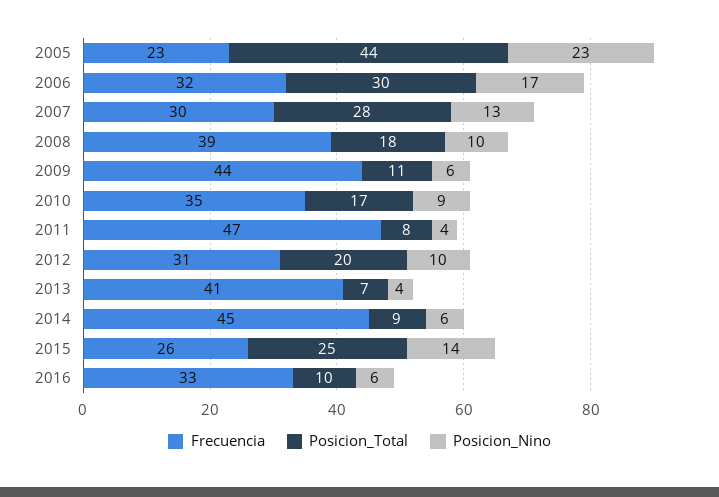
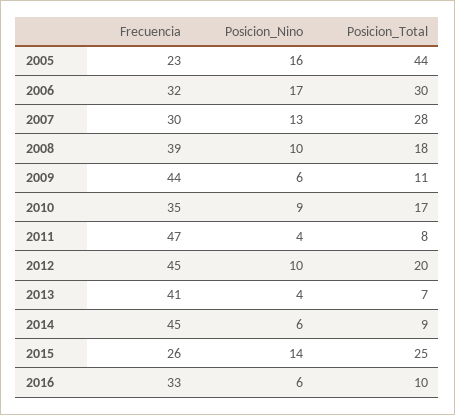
Posicion_Nino, 2005: 23 -> 16
Frecuencia, 2012: 31 -> 45

